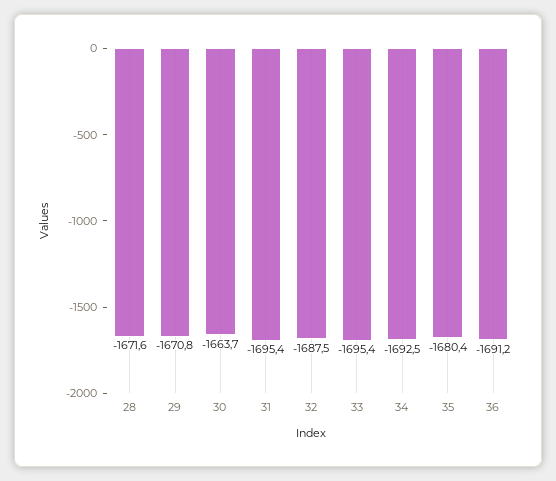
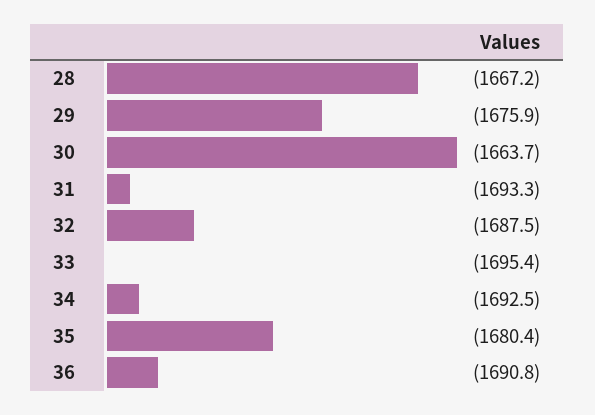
28: -1671.6 -> -1667.2
29: -1670.8 -> -1675.9
31: -1695.4 -> -1693.3
36: -1691.2 -> -1690.8

